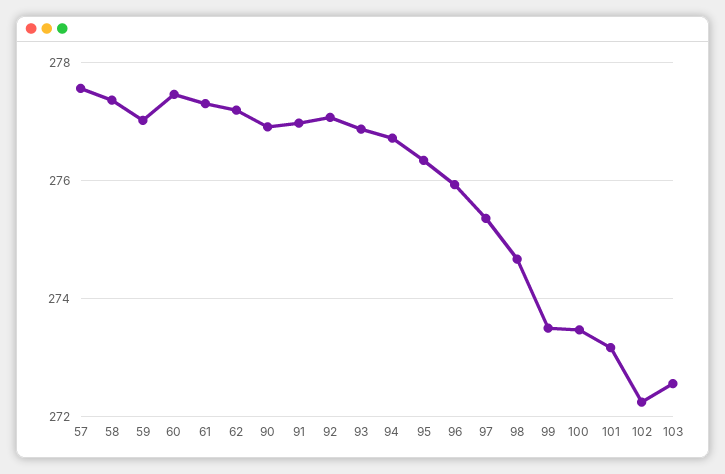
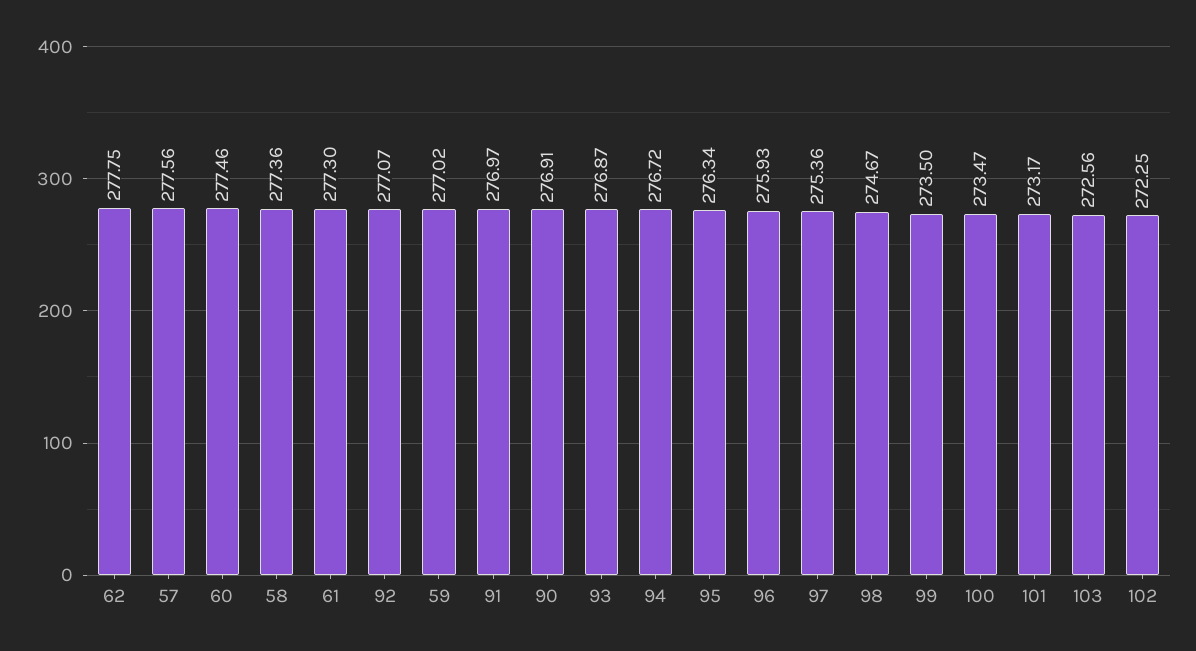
62: 277.2 -> 277.75

